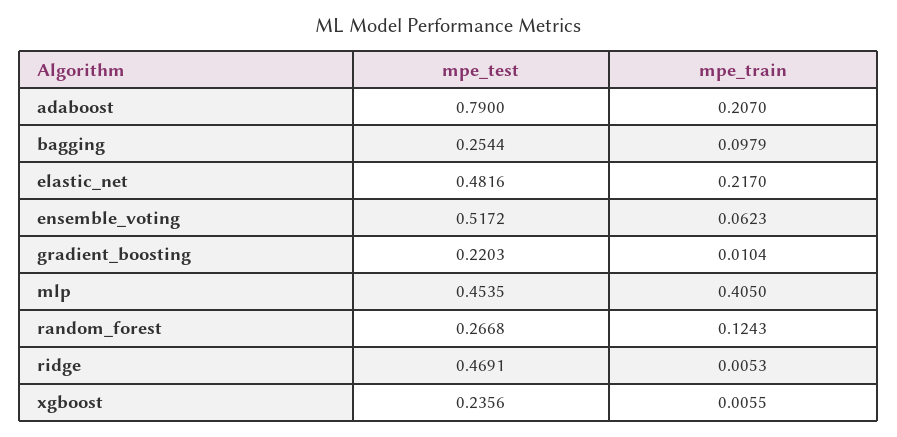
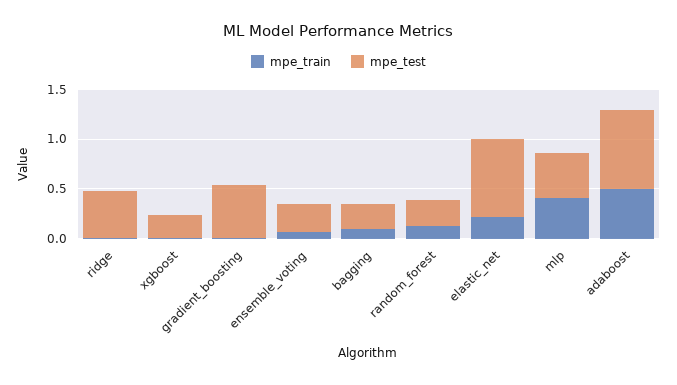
mpe_train, adaboost: 0.207 -> 0.5
mpe_test, elastic_net: 0.4816 -> 0.8
mpe_test, ensemble_voting: 0.5172 -> 0.3
mpe_test, gradient_boosting: 0.2203 -> 0.5

